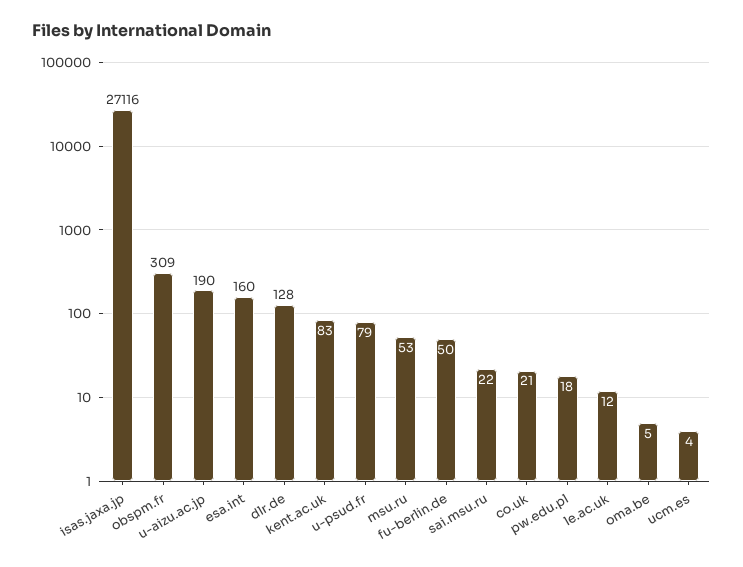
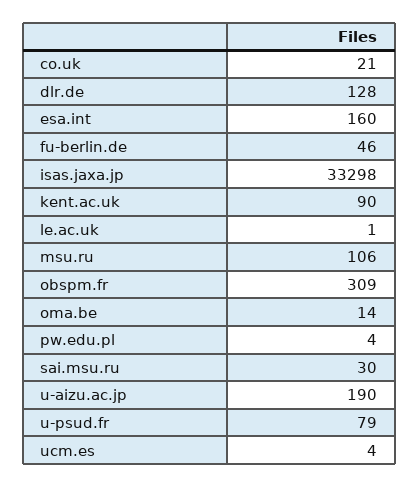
isas.jaxa.jp: 27116 -> 33298
kent.ac.uk: 83 -> 90
msu.ru: 53 -> 106
fu-berlin.de: 50 -> 46
sai.msu.ru: 22 -> 30
pw.edu.pl: 18 -> 4
le.ac.uk: 12 -> 1
oma.be: 5 -> 14

